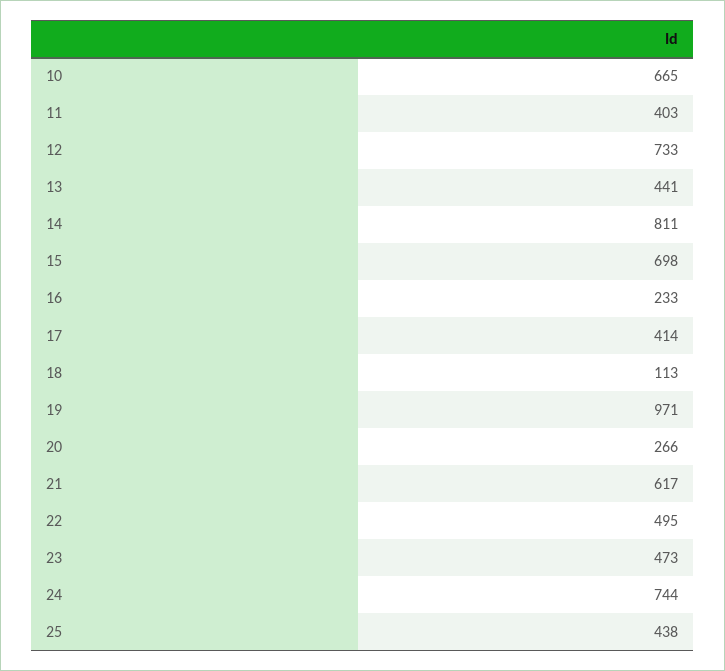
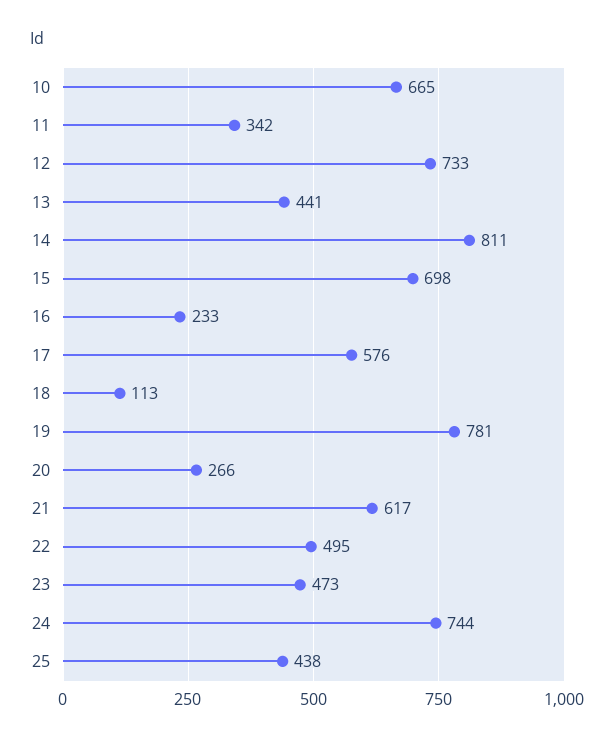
11: 403 -> 342
17: 414 -> 576
19: 971 -> 781

